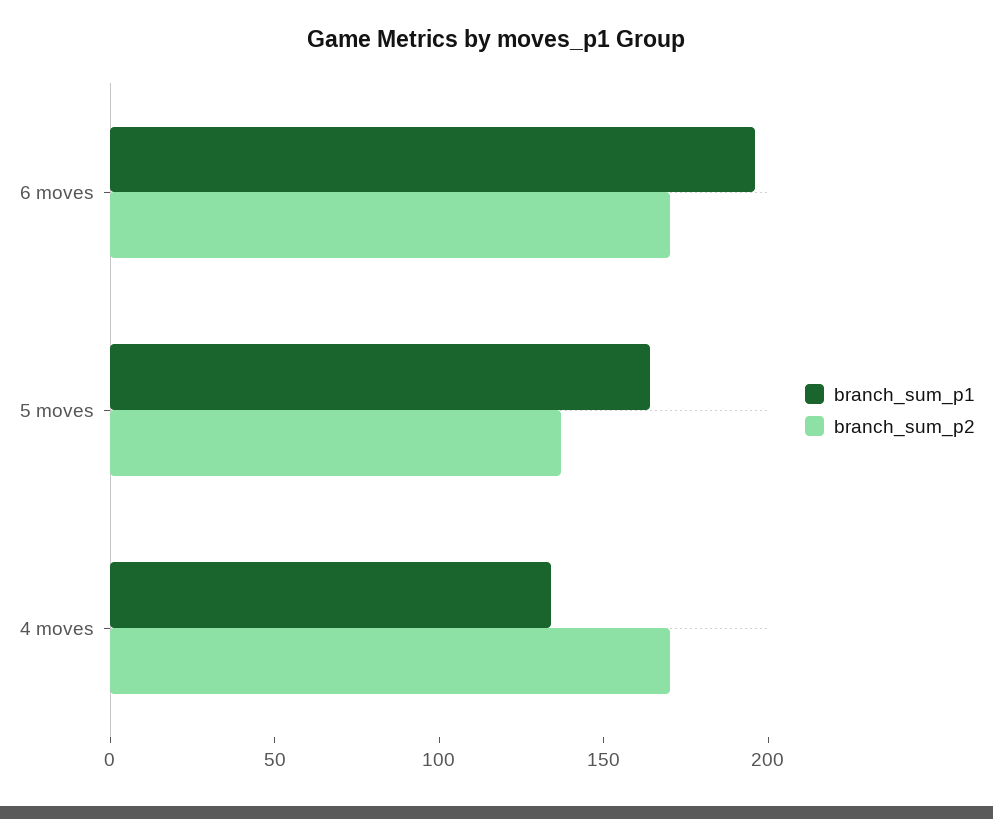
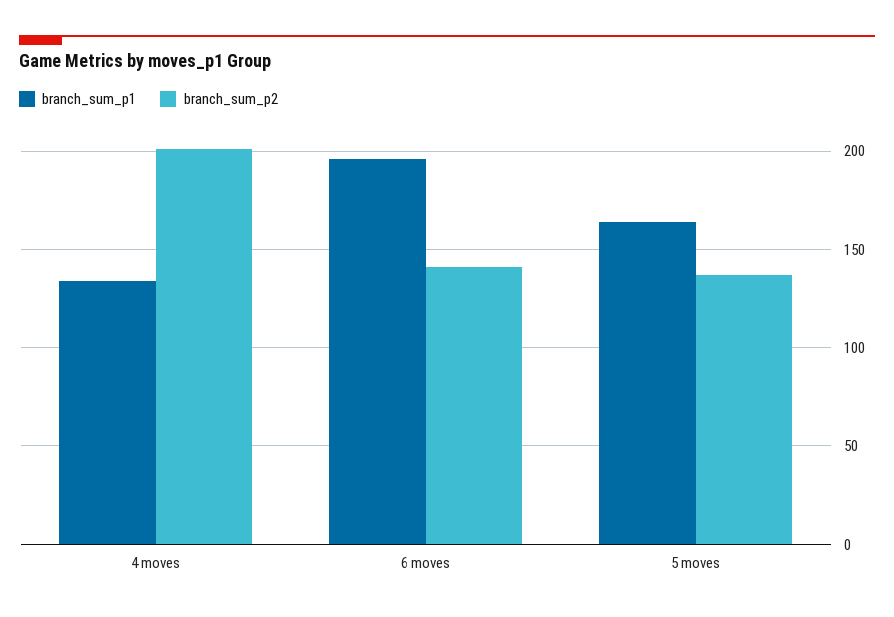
branch_sum_p2, 6 moves: 170 -> 140
branch_sum_p2, 4 moves: 170 -> 200

